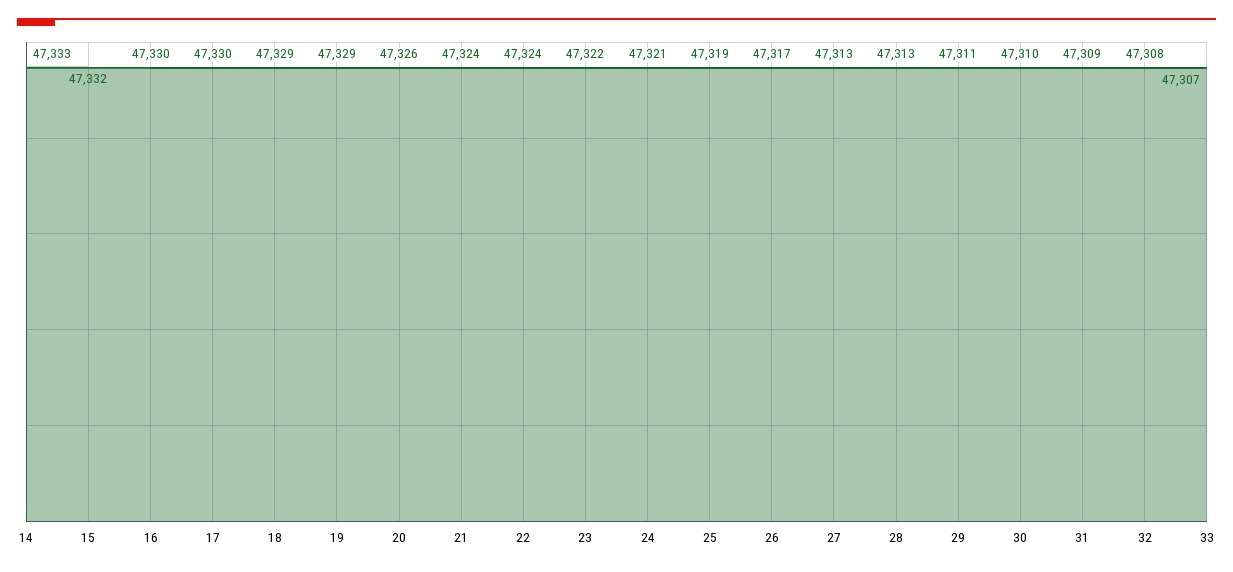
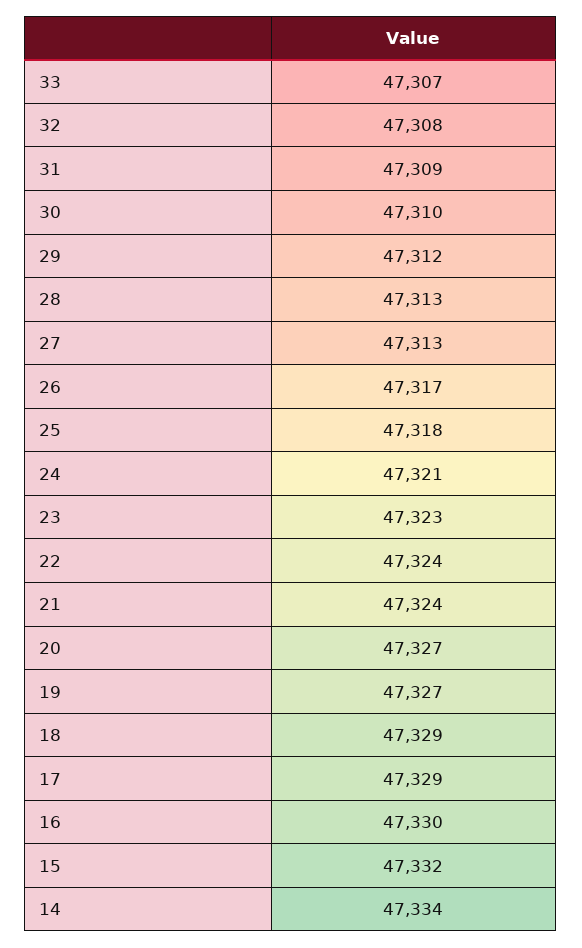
14: 47333 -> 47334
17: 47330 -> 47329
19: 47329 -> 47327
20: 47326 -> 47327
23: 47322 -> 47323
25: 47319 -> 47318
29: 47311 -> 47312

